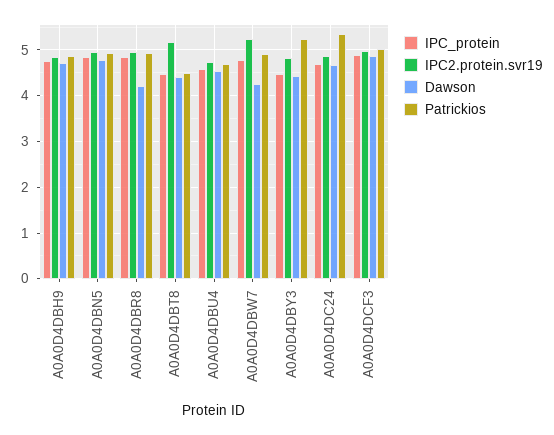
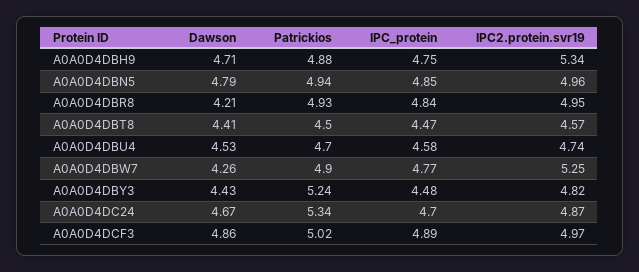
IPC2.protein.svr19, A0A0D4DBH9: 4.8 -> 5.34
IPC2.protein.svr19, A0A0D4DBT8: 5.2 -> 4.57

